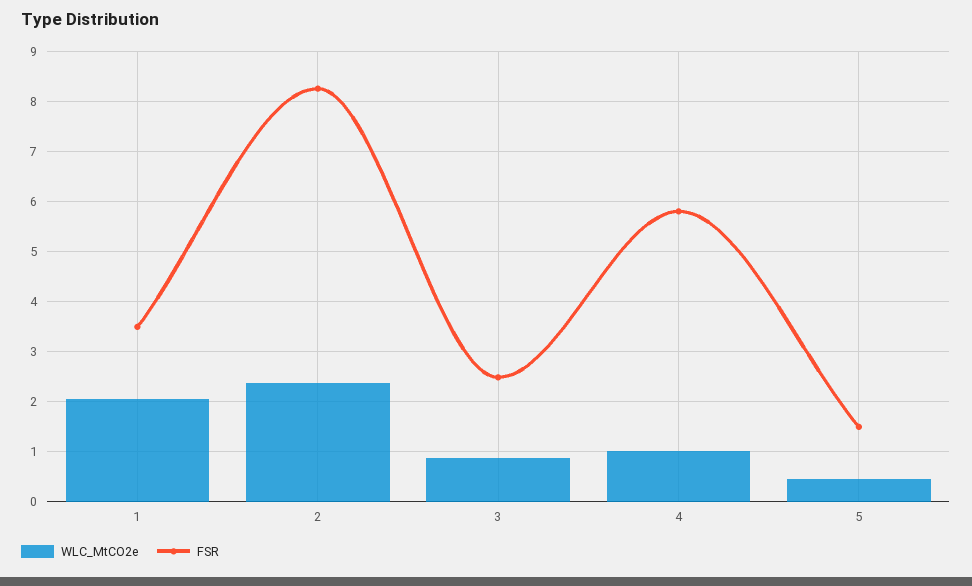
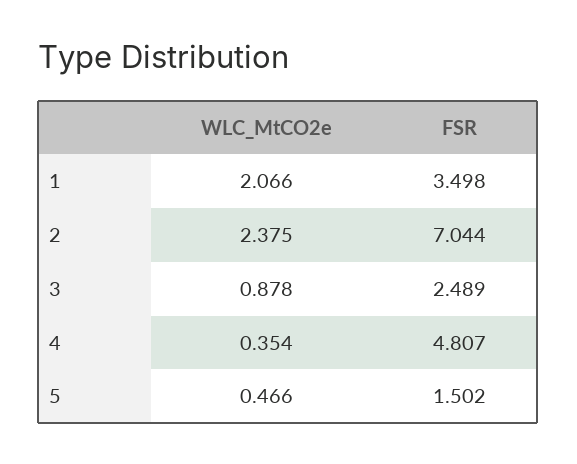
FSR, 2: 8.2 -> 7.044
WLC_MtCO2e, 4: 1 -> 0.354
FSR, 4: 5.8 -> 4.807

